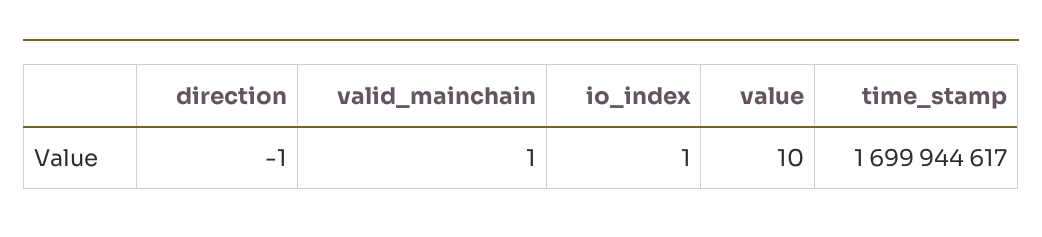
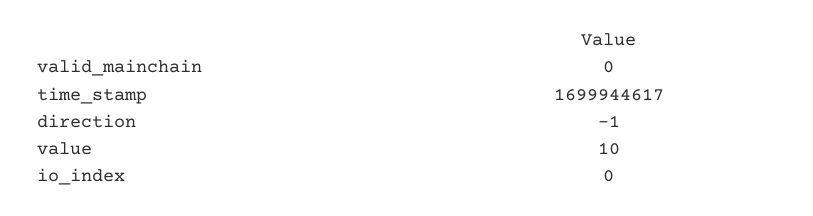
valid_mainchain: 1 -> 0
io_index: 1 -> 0

